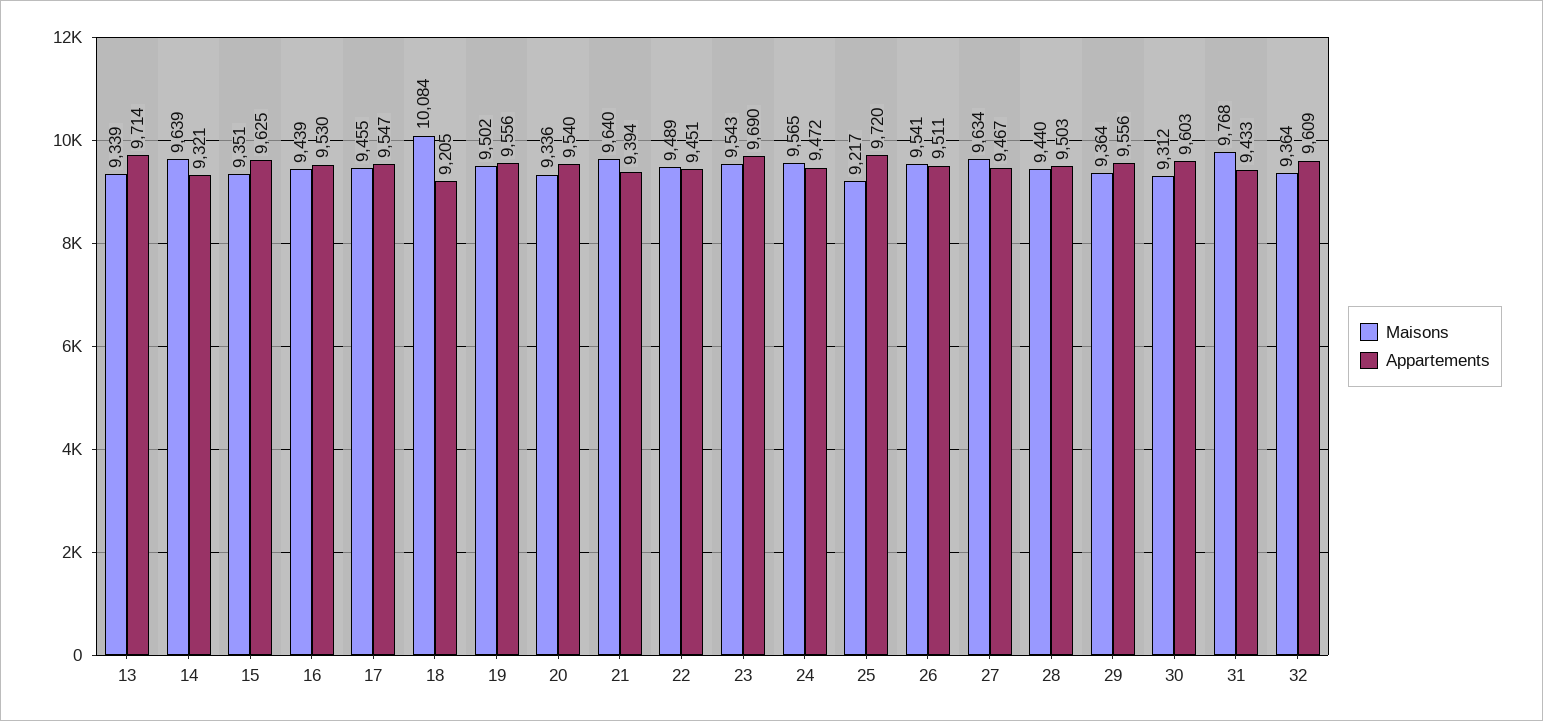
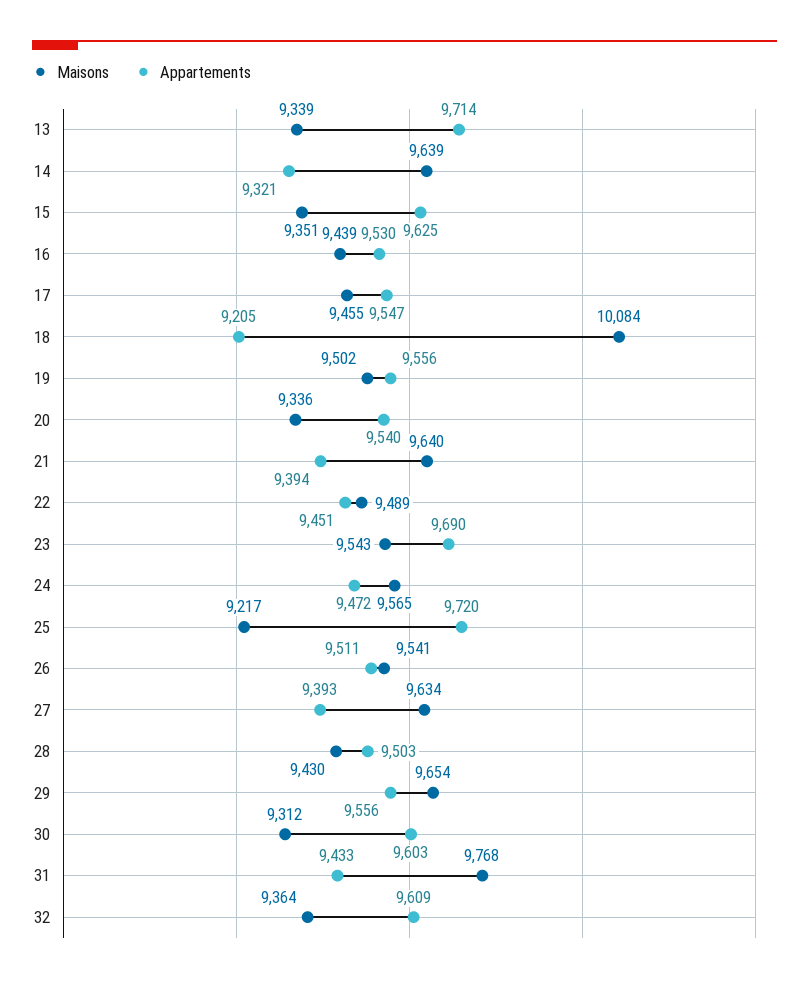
Appartements, 27: 9467 -> 9393
Maisons, 28: 9440 -> 9430
Maisons, 29: 9364 -> 9654

